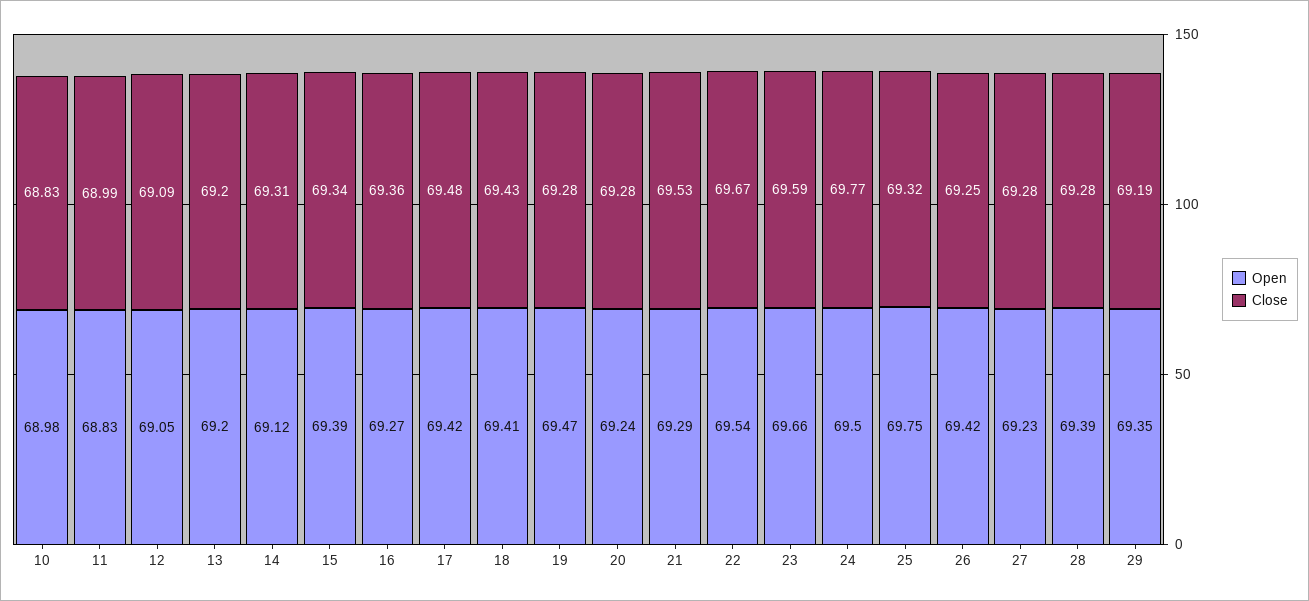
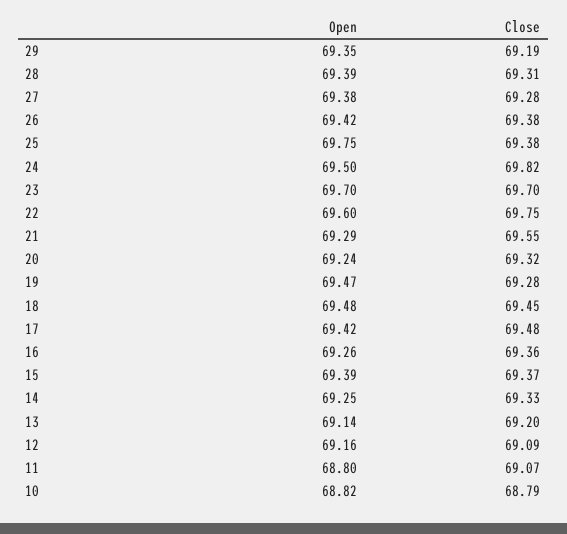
Open, 10: 68.98 -> 68.82
Close, 10: 68.83 -> 68.79
Open, 11: 68.83 -> 68.8
Close, 11: 68.99 -> 69.07
Open, 12: 69.05 -> 69.16
Open, 13: 69.2 -> 69.14
Open, 14: 69.12 -> 69.25
Close, 14: 69.31 -> 69.33
Close, 15: 69.34 -> 69.37
Open, 16: 69.27 -> 69.26
Open, 18: 69.41 -> 69.48
Close, 18: 69.43 -> 69.45
Close, 20: 69.28 -> 69.32
Close, 21: 69.53 -> 69.55
Open, 22: 69.54 -> 69.6
Close, 22: 69.67 -> 69.75
Open, 23: 69.66 -> 69.7
Close, 23: 69.59 -> 69.7
Close, 24: 69.77 -> 69.82
Close, 25: 69.32 -> 69.38
Close, 26: 69.25 -> 69.38
Open, 27: 69.23 -> 69.38
Close, 28: 69.28 -> 69.31

